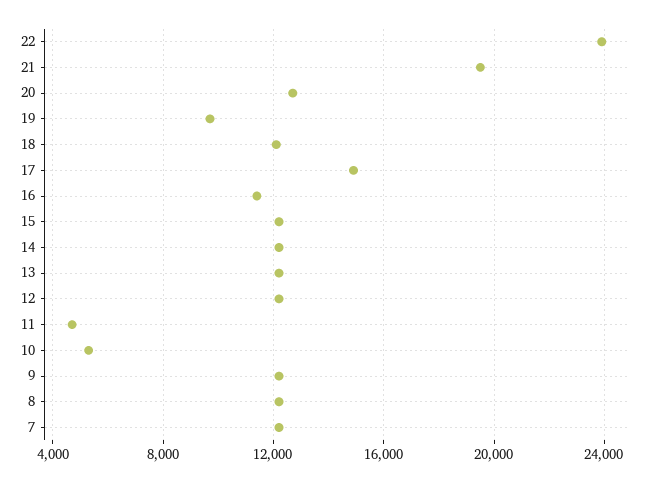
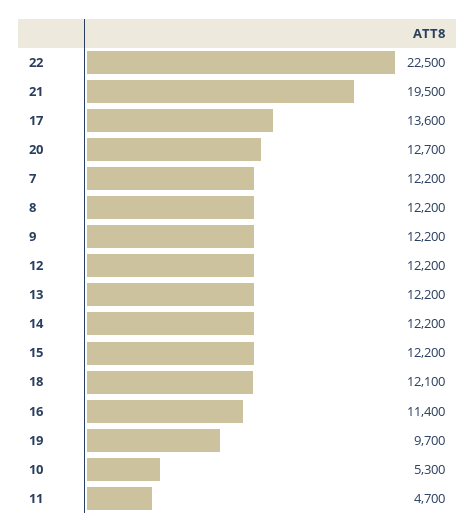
22: 24000 -> 22500
17: 15000 -> 13600

